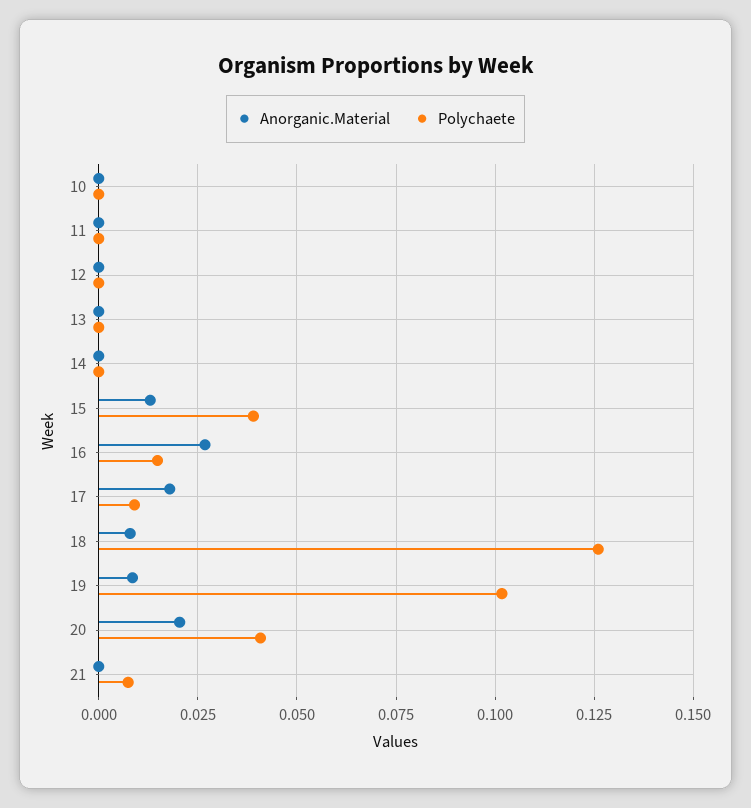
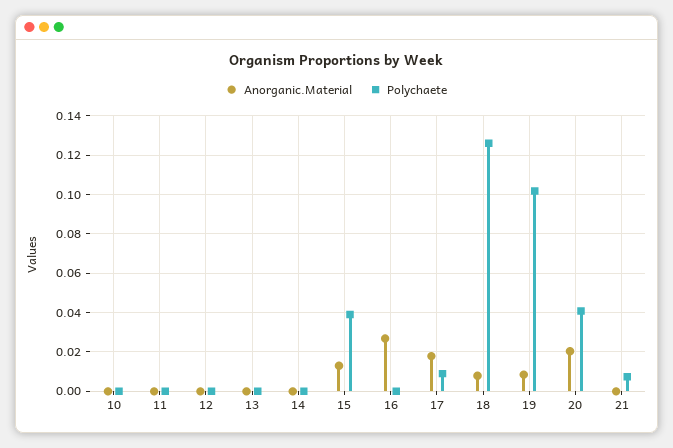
Polychaete, 16: 0.015 -> 0

